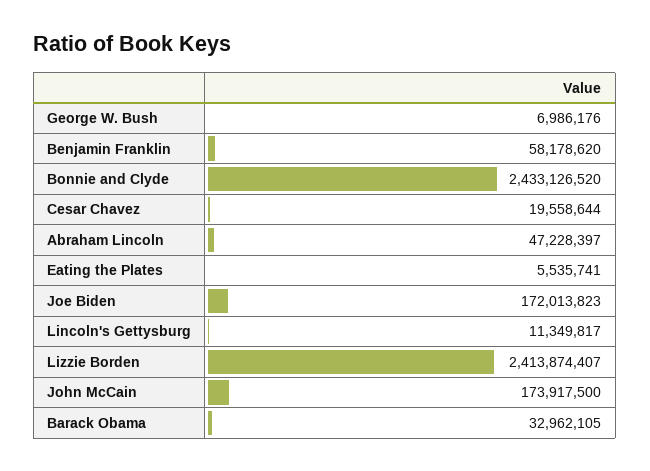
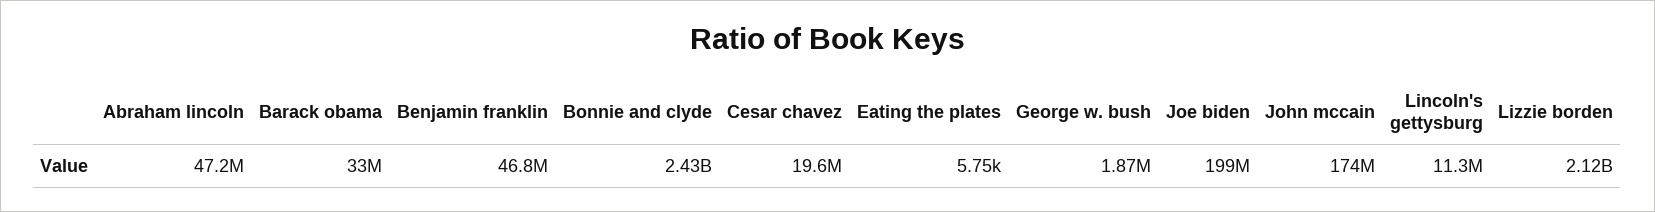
George W. Bush: 6986176 -> 1870000
Benjamin Franklin: 58178620 -> 46800000
Eating the Plates: 5535741 -> 5750
Joe Biden: 172013823 -> 199000000
Lizzie Borden: 2413874407 -> 2120000000

